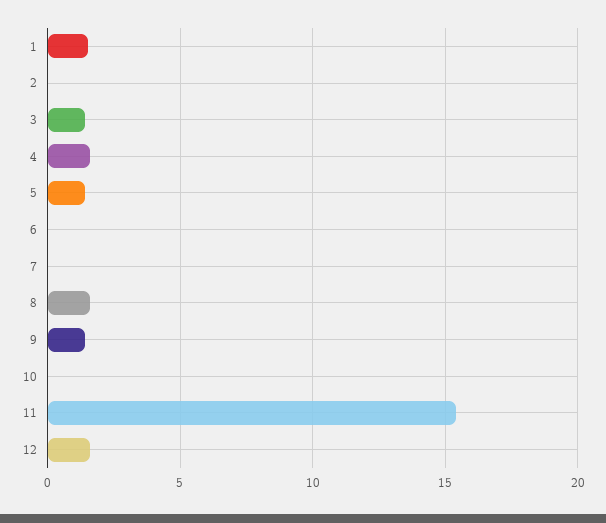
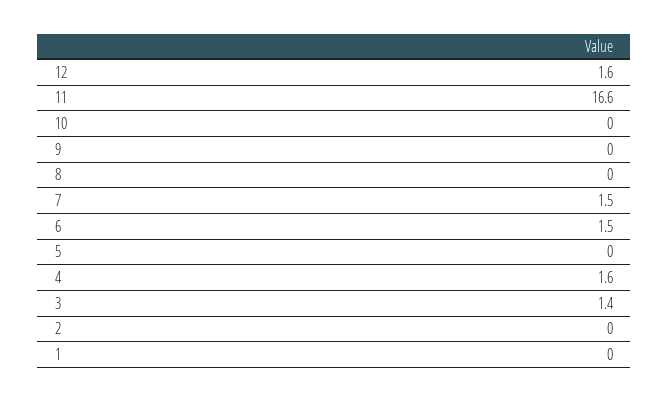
1: 1.5 -> 0
5: 1.5 -> 0
6: 0 -> 1.5
7: 0 -> 1.5
8: 1.5 -> 0
9: 1.5 -> 0
11: 15.5 -> 16.6

